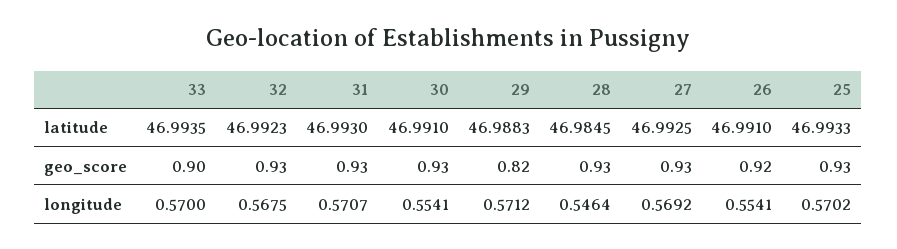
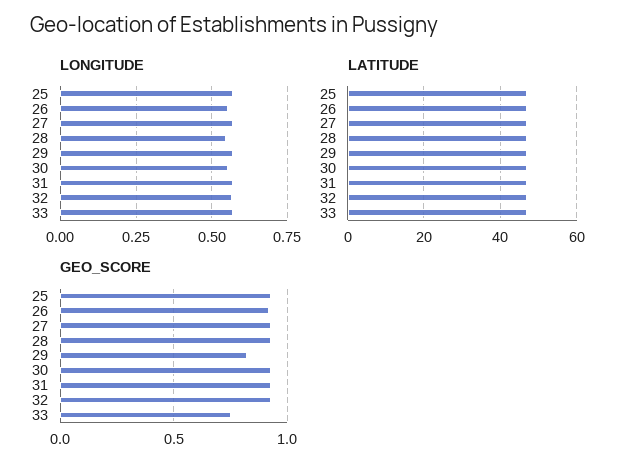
geo_score, 33: 0.9 -> 0.75

